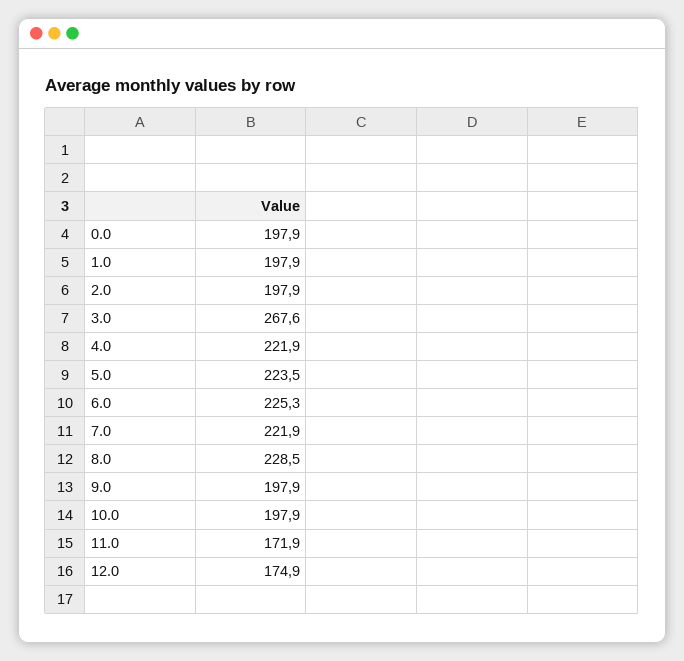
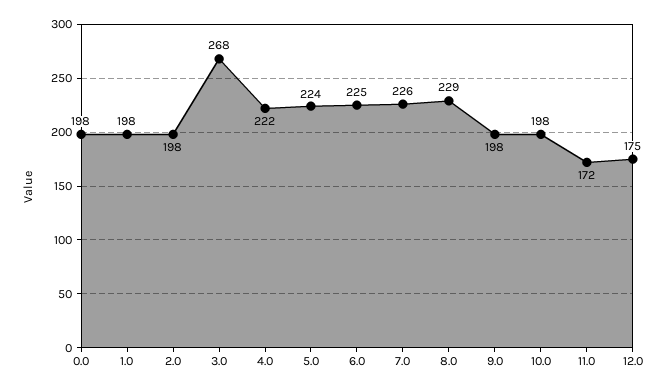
7.0: 221.9 -> 226

